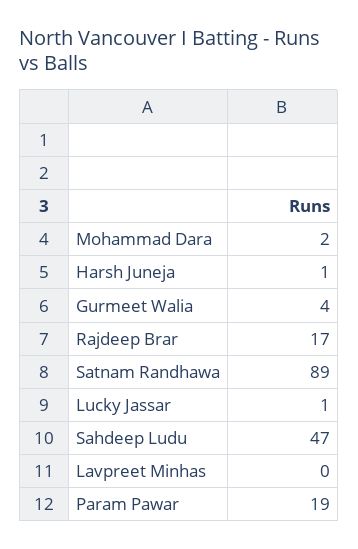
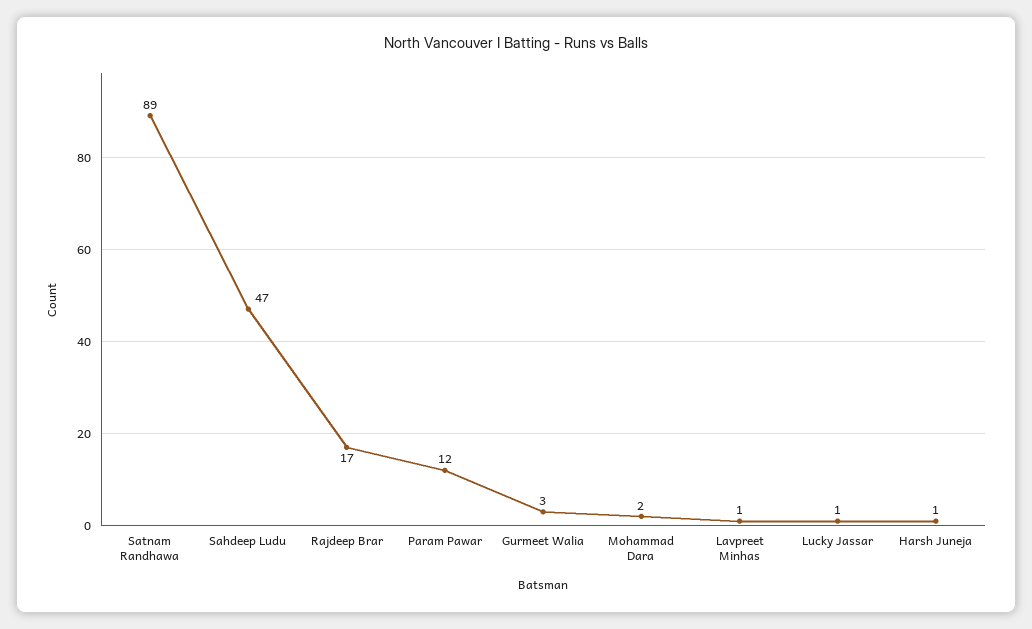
Gurmeet Walia: 4 -> 3
Lavpreet Minhas: 0 -> 1
Param Pawar: 19 -> 12

